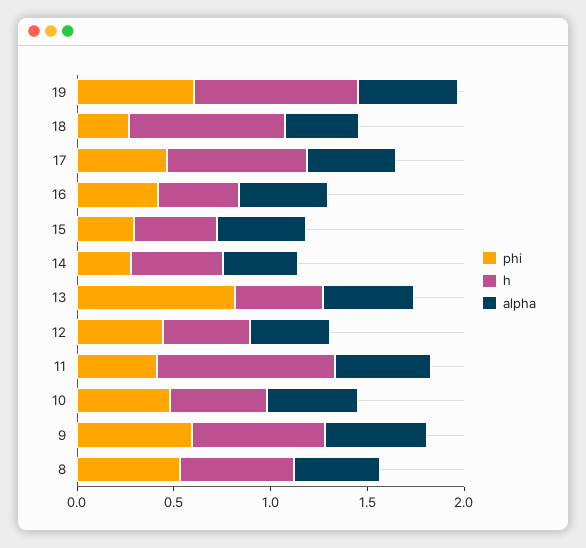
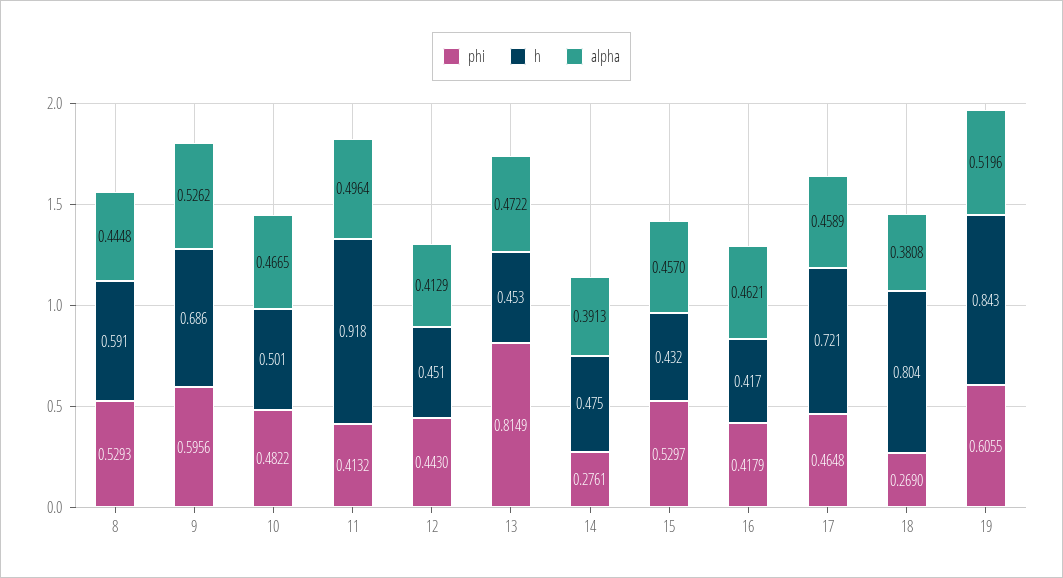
phi, 15: 0.3 -> 0.5297

